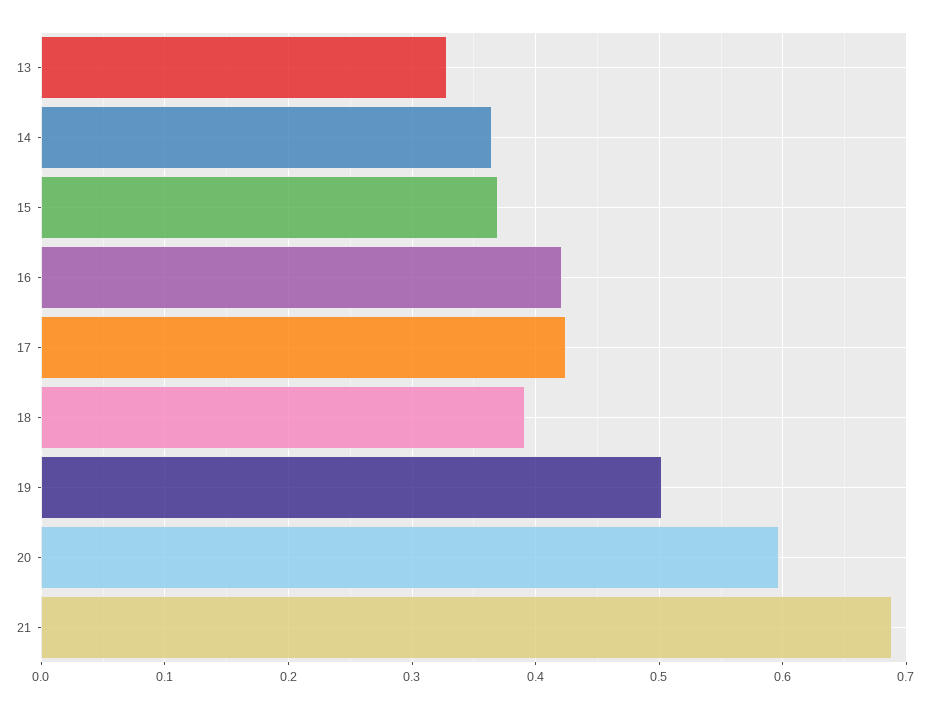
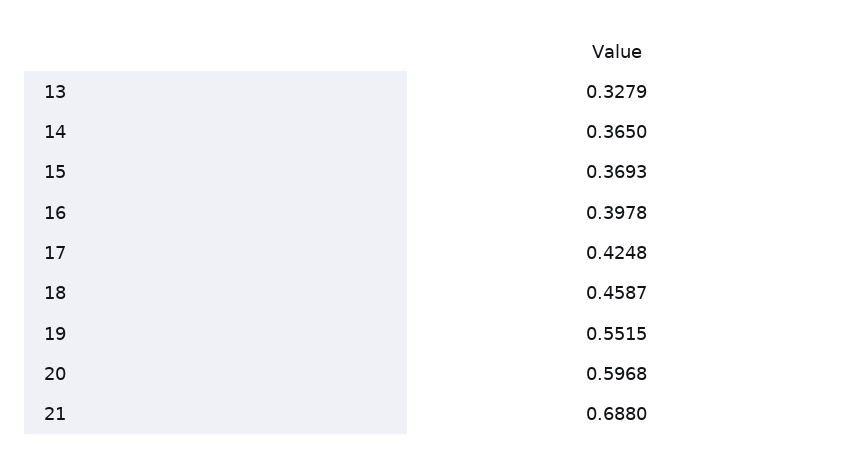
16: 0.42 -> 0.3978
18: 0.39 -> 0.4587
19: 0.5 -> 0.5515

